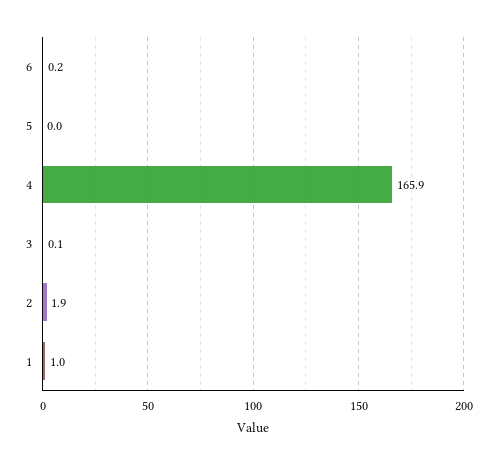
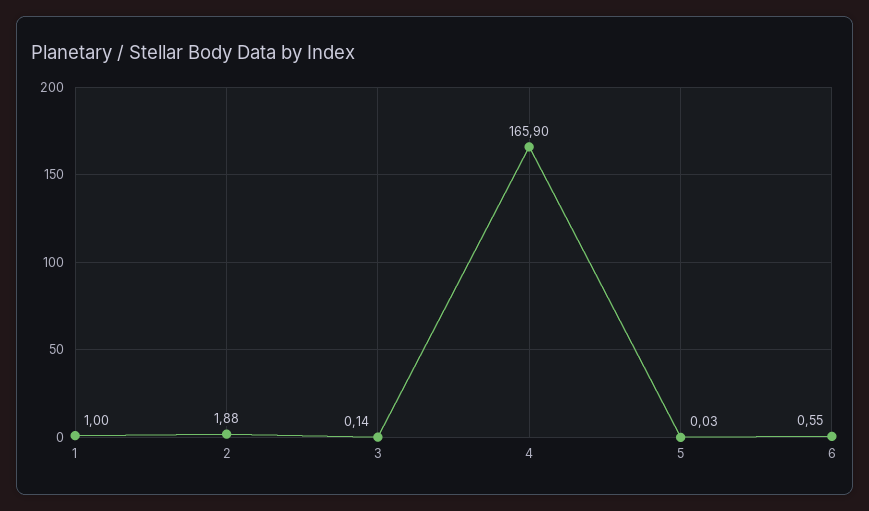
6: 0.2 -> 0.55

